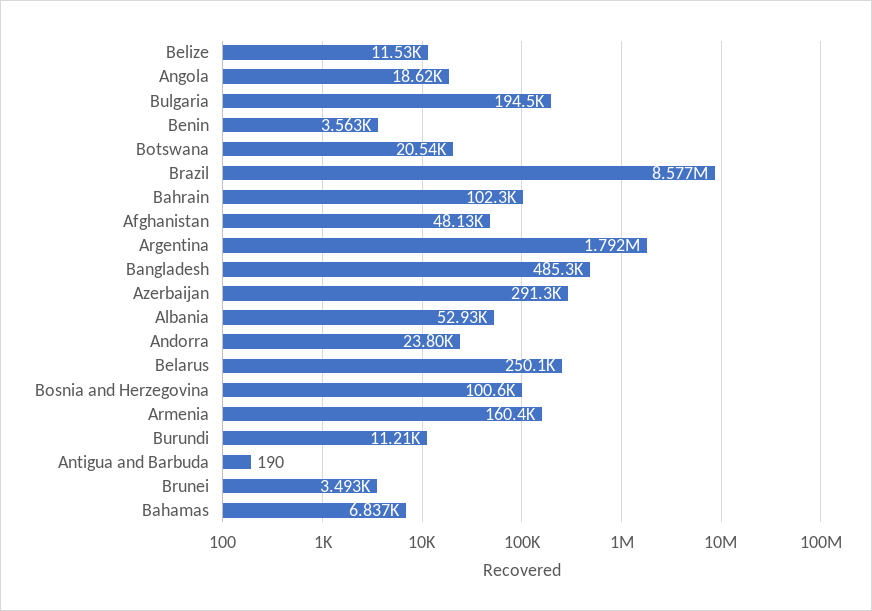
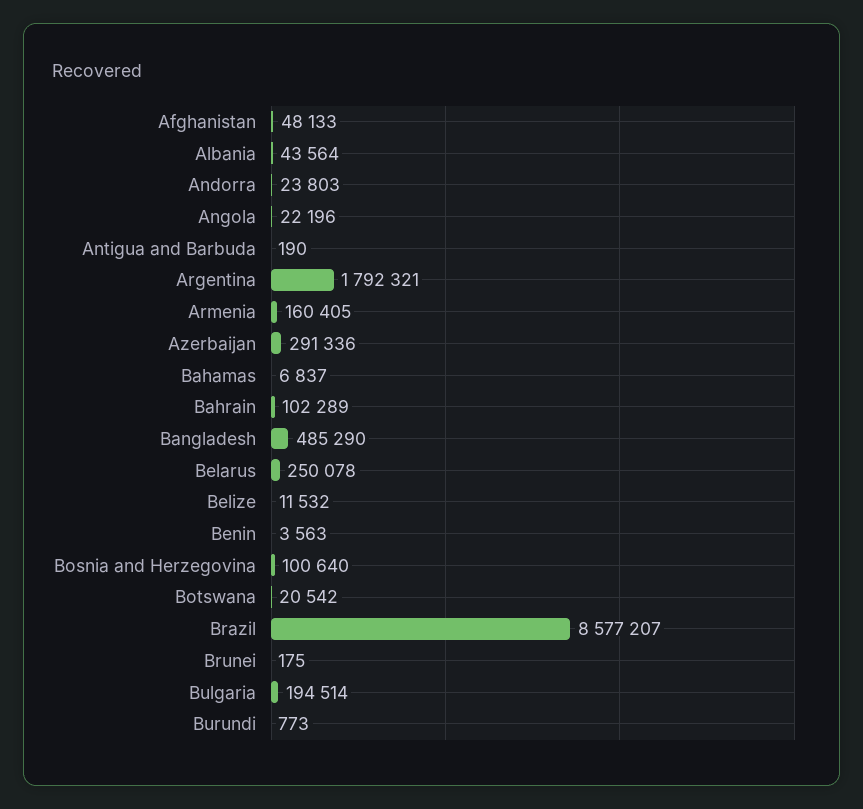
Angola: 18620 -> 22196
Albania: 52930 -> 43564
Burundi: 11210 -> 773
Brunei: 3493 -> 175

